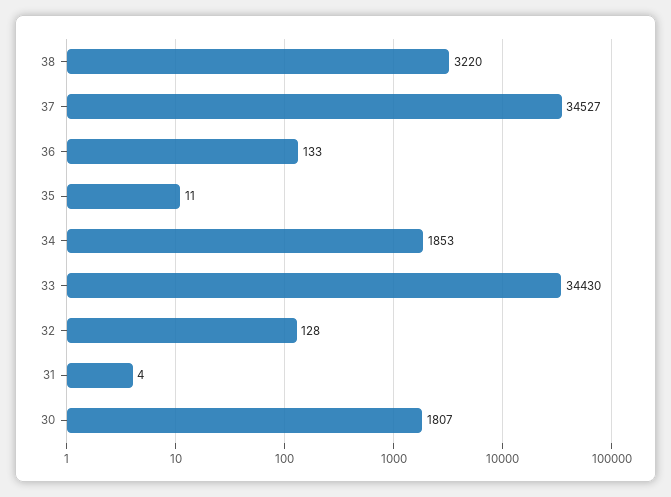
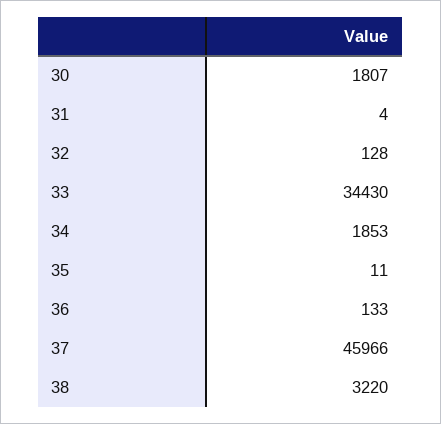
37: 34527 -> 45966

